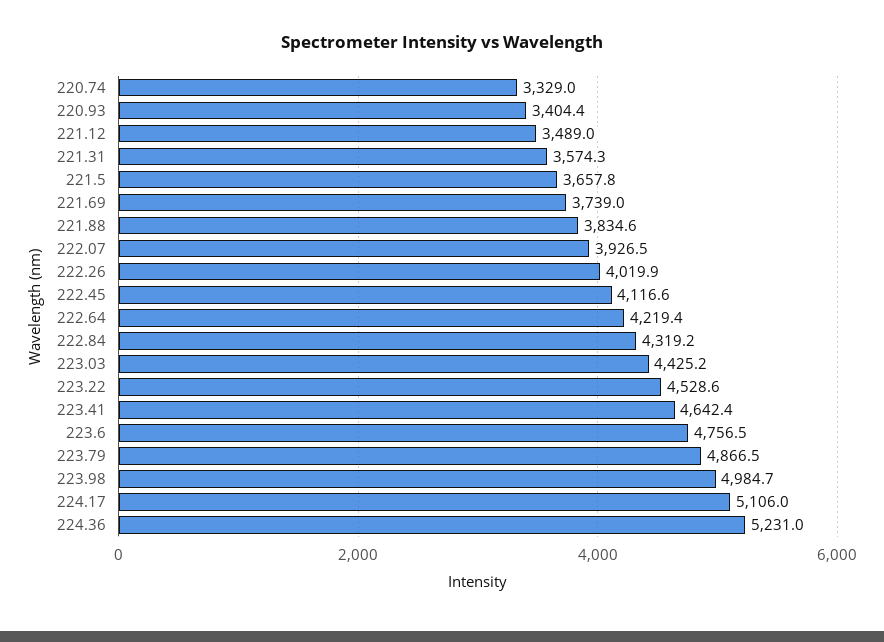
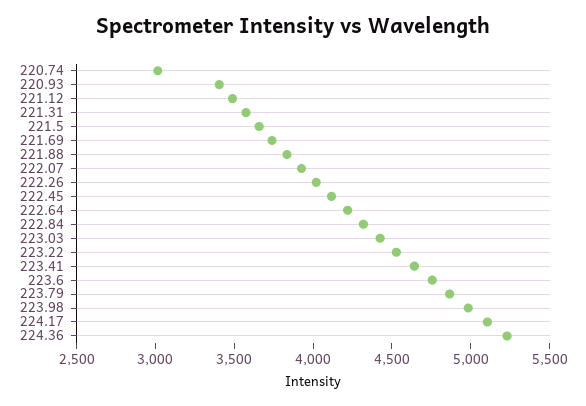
220.74: 3329 -> 3000

